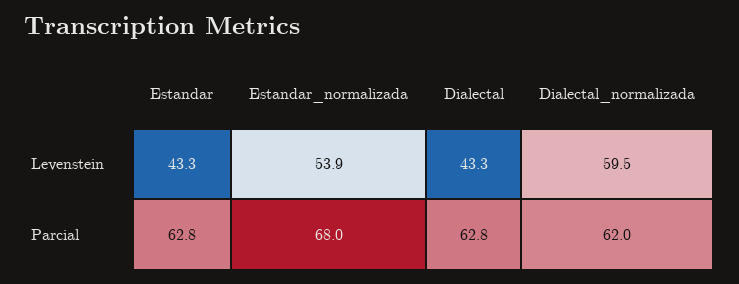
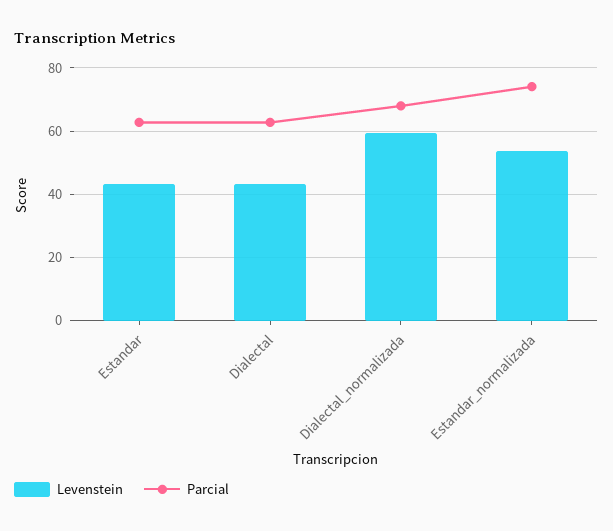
Parcial, Estandar_normalizada: 68 -> 74
Parcial, Dialectal_normalizada: 62 -> 68

